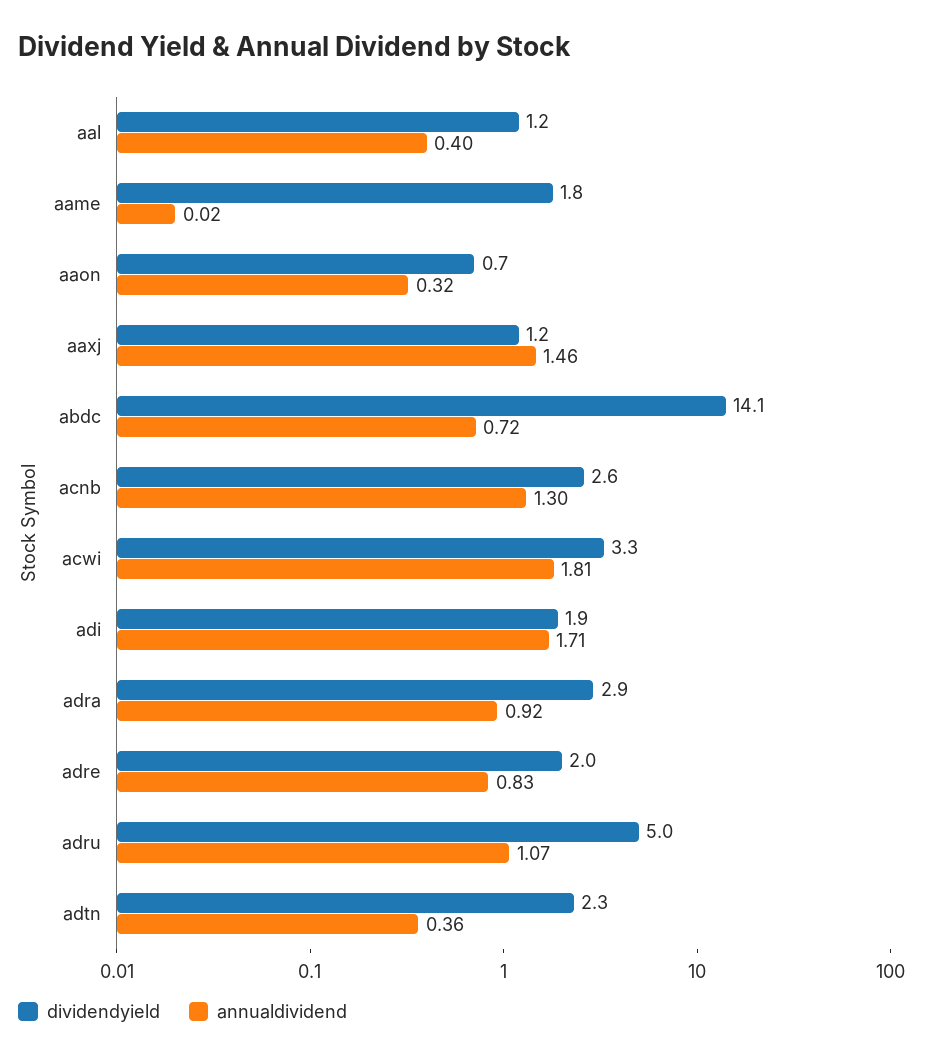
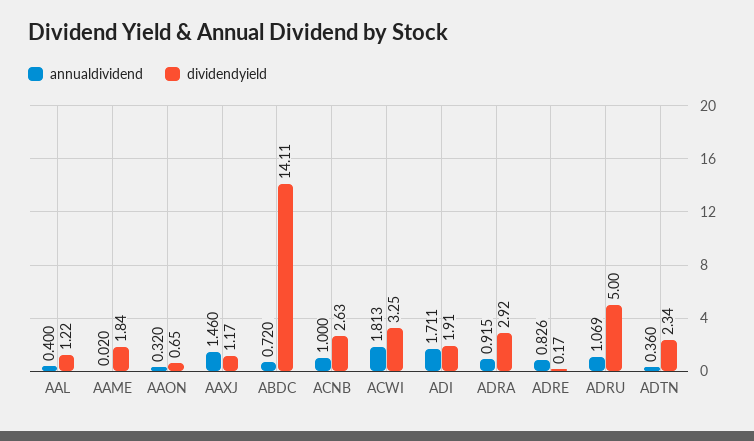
annualdividend, acnb: 1.3 -> 1
dividendyield, adre: 2 -> 0.17

